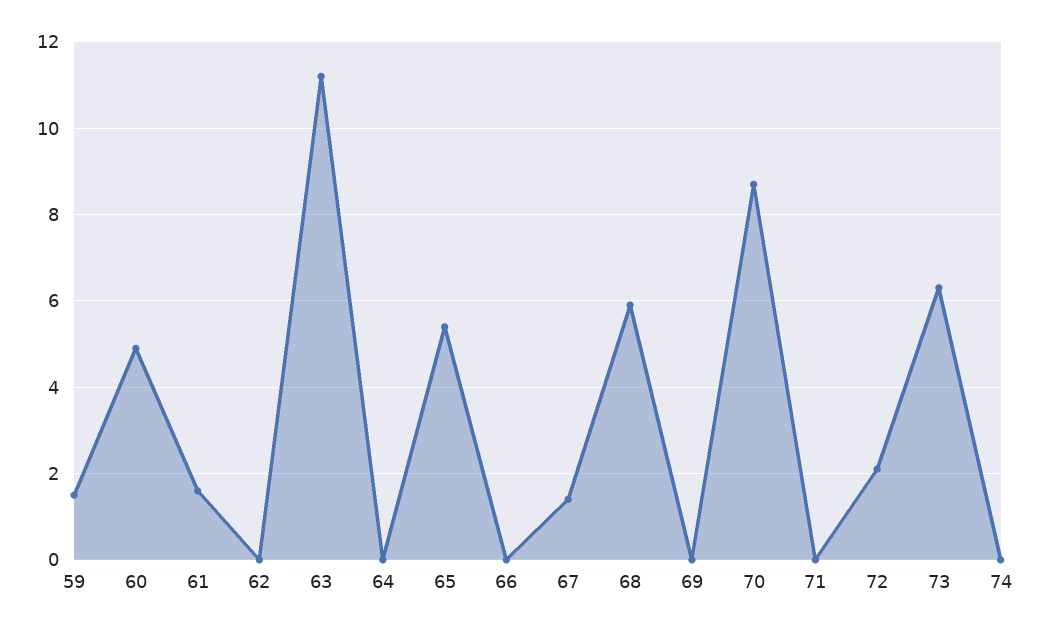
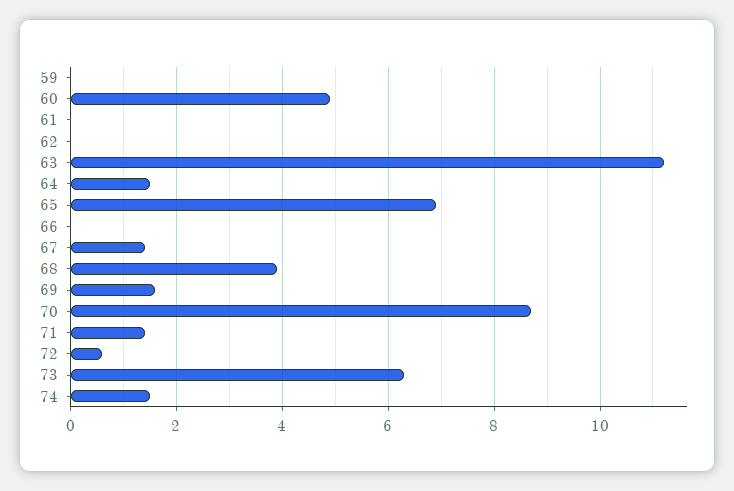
59: 1.5 -> 0
61: 1.5 -> 0
64: 0 -> 1.5
65: 5.5 -> 7
68: 6 -> 4
69: 0 -> 1.5
71: 0 -> 1.5
72: 2 -> 0.5
74: 0 -> 1.5

